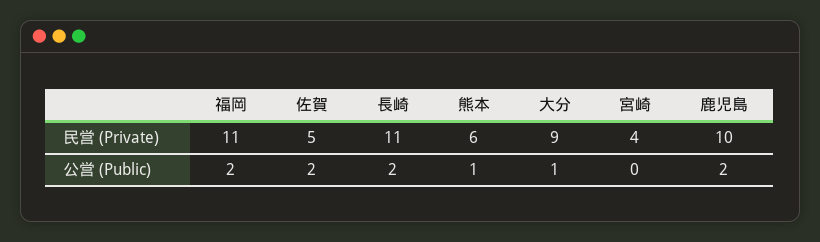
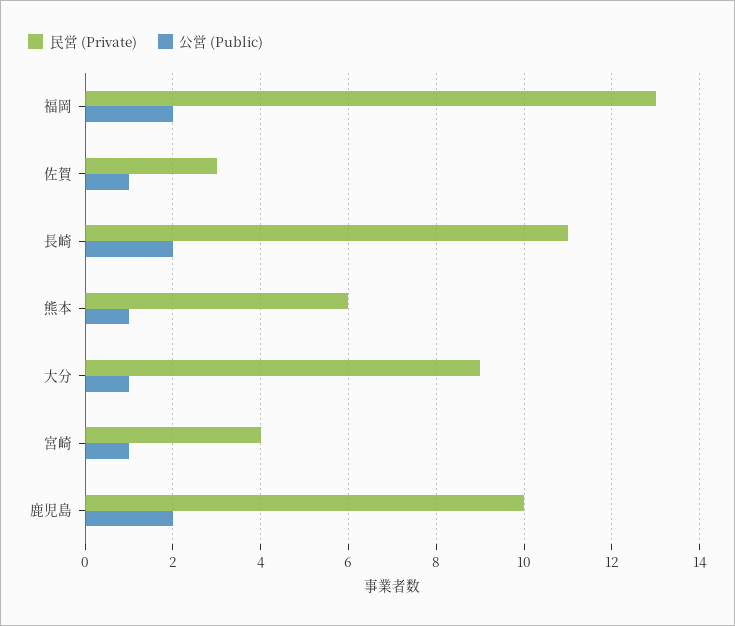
民営 (Private), 福岡: 11 -> 13
民営 (Private), 佐賀: 5 -> 3
公営 (Public), 佐賀: 2 -> 1
公営 (Public), 宮崎: 0 -> 1

